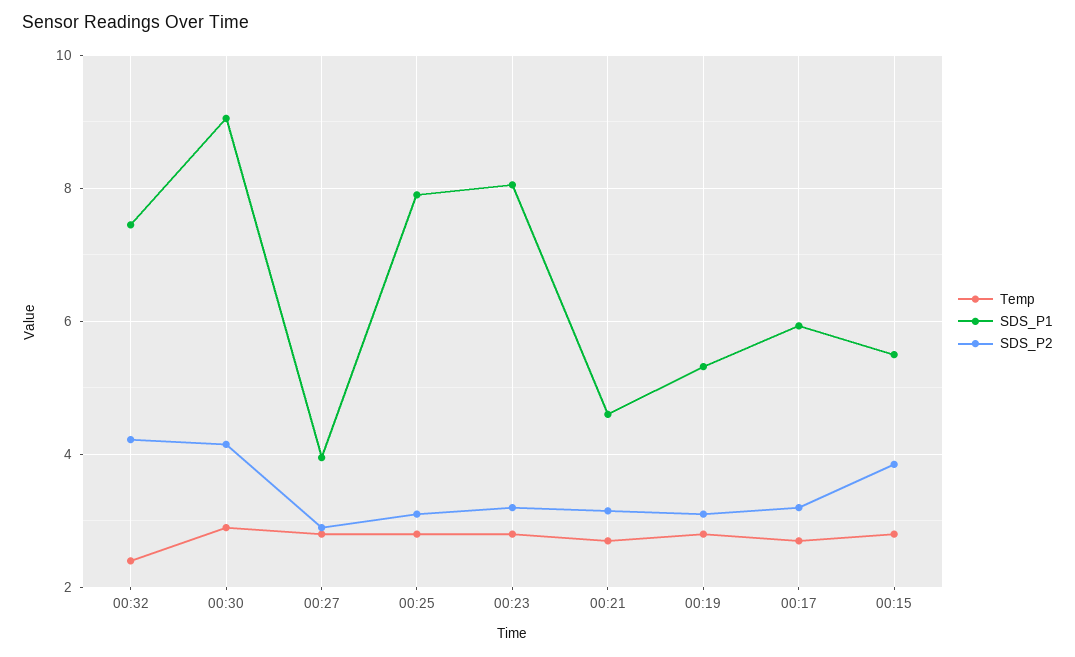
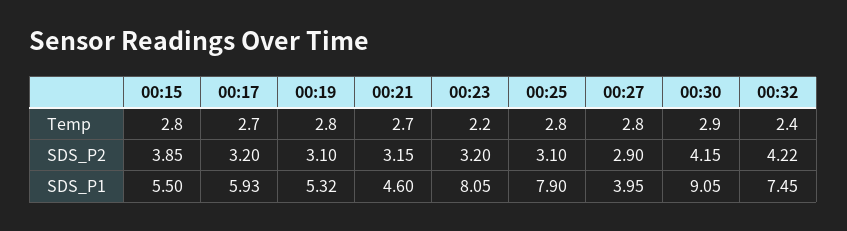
Temp, 00:23: 2.8 -> 2.2

